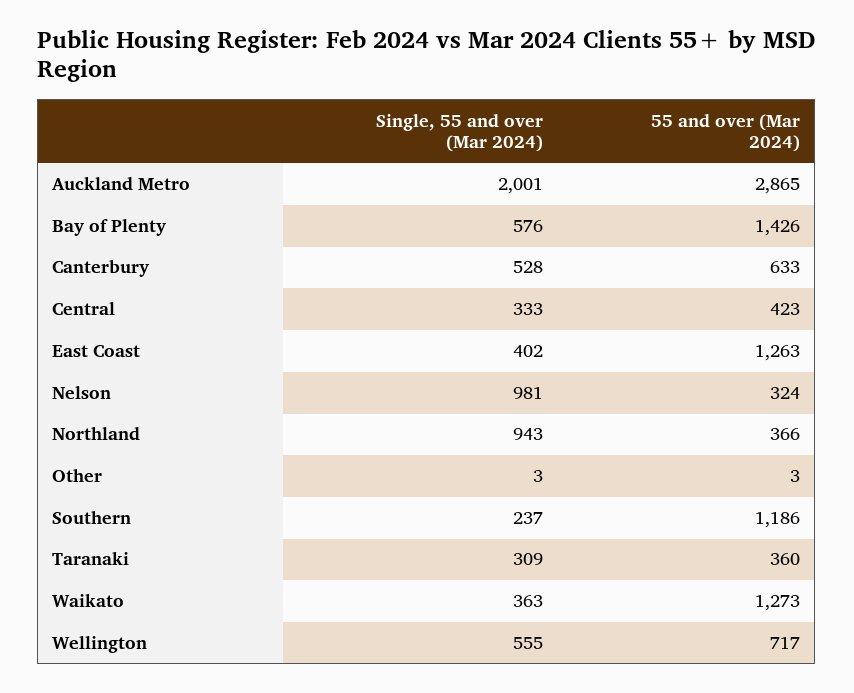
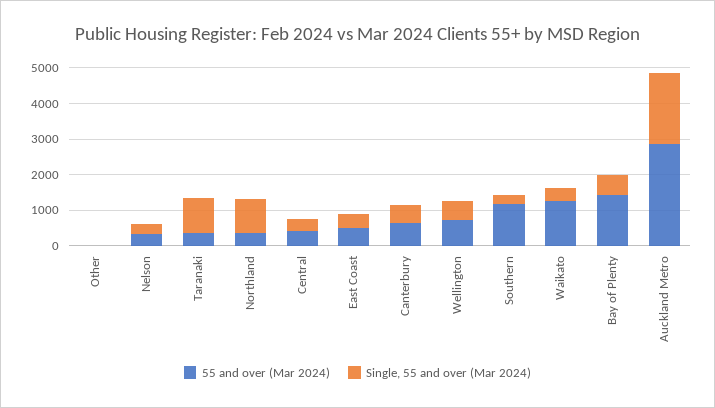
55 and over (Mar 2024), East Coast: 1263 -> 500
Single, 55 and over (Mar 2024), Nelson: 981 -> 250
Single, 55 and over (Mar 2024), Taranaki: 309 -> 1000

